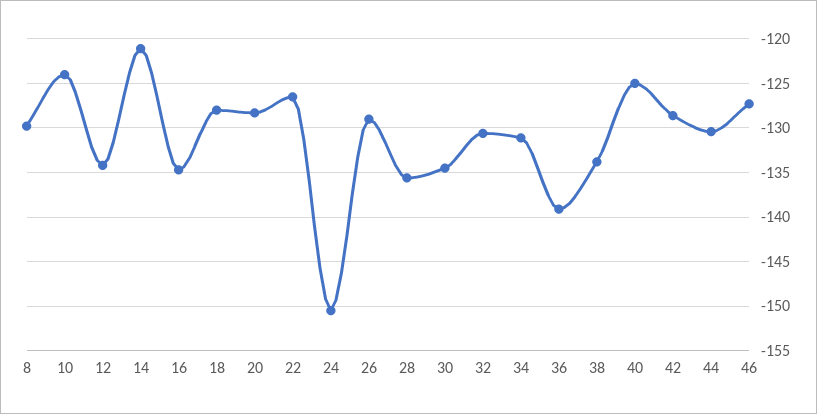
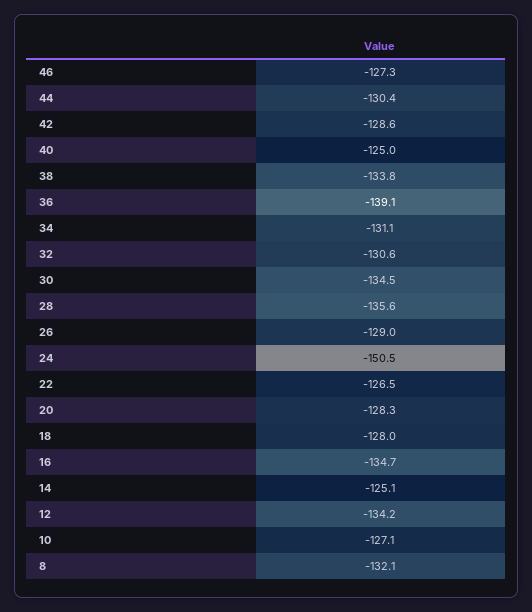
8: -130 -> -132.1
10: -124 -> -127.1
14: -121 -> -125.1

